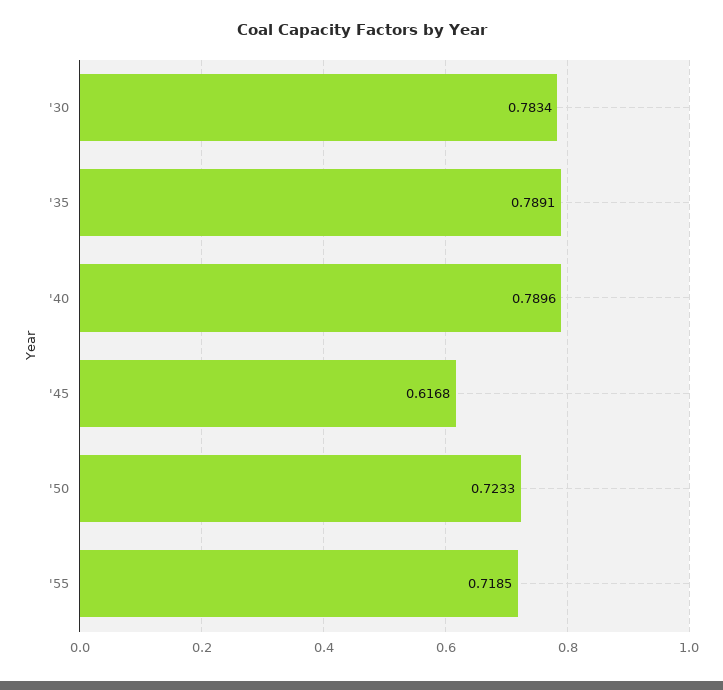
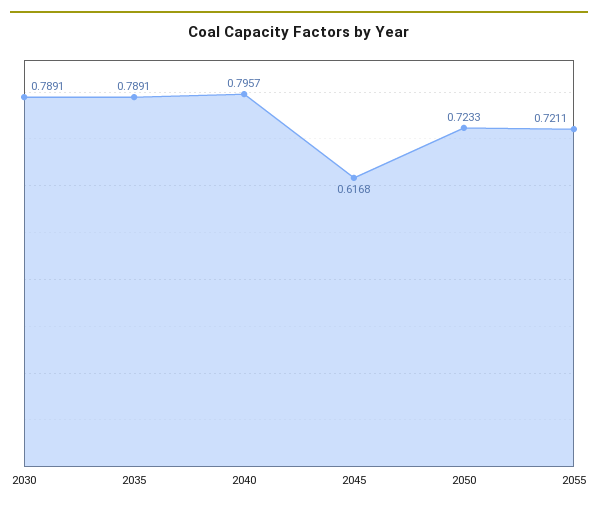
'30: 0.7834 -> 0.7891
'40: 0.7896 -> 0.7957
'55: 0.7185 -> 0.7211

